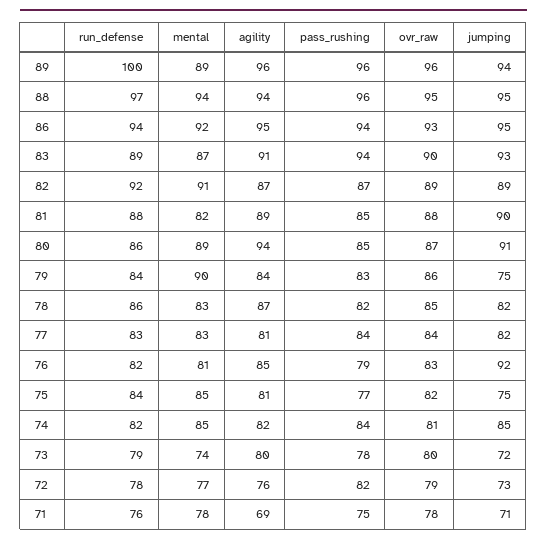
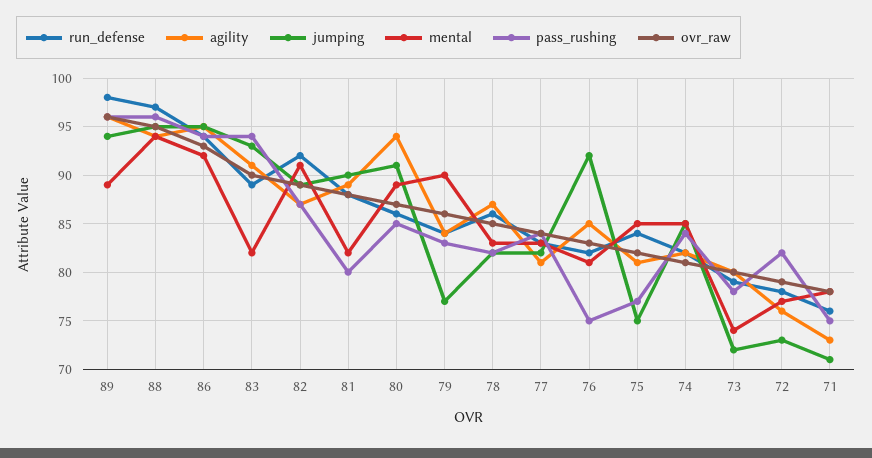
run_defense, 89: 100 -> 98
mental, 83: 87 -> 82
pass_rushing, 81: 85 -> 80
jumping, 79: 75 -> 77
pass_rushing, 76: 79 -> 75
agility, 71: 69 -> 73

